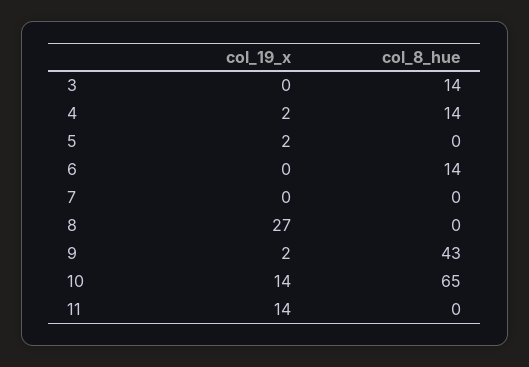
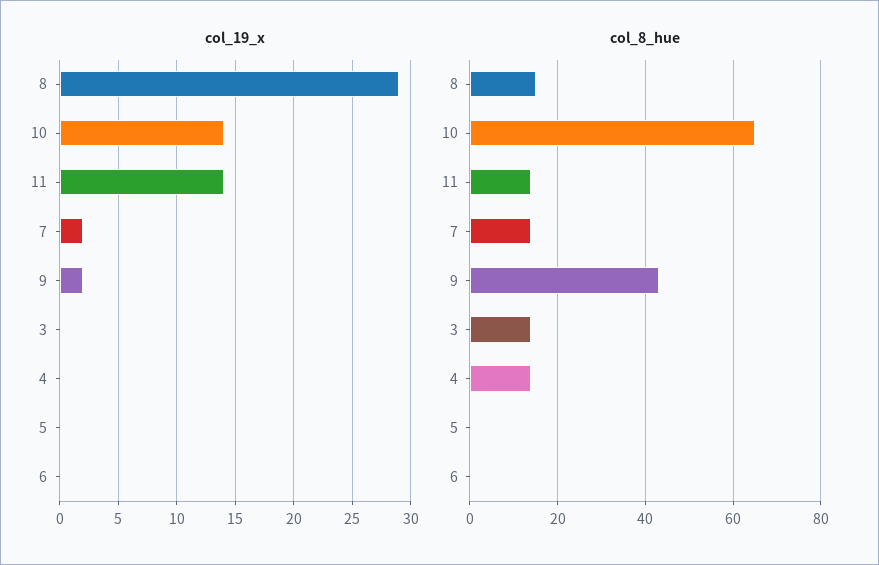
col_19_x, 4: 2 -> 0
col_19_x, 5: 2 -> 0
col_8_hue, 6: 14 -> 0
col_19_x, 7: 0 -> 2
col_8_hue, 7: 0 -> 15
col_19_x, 8: 27 -> 29
col_8_hue, 8: 0 -> 15
col_8_hue, 11: 0 -> 15

